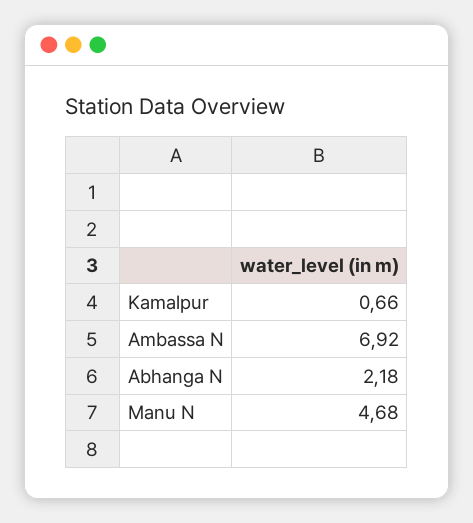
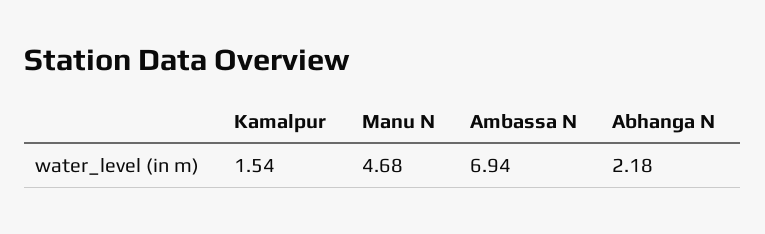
Kamalpur: 0.66 -> 1.54
Ambassa N: 6.92 -> 6.94

